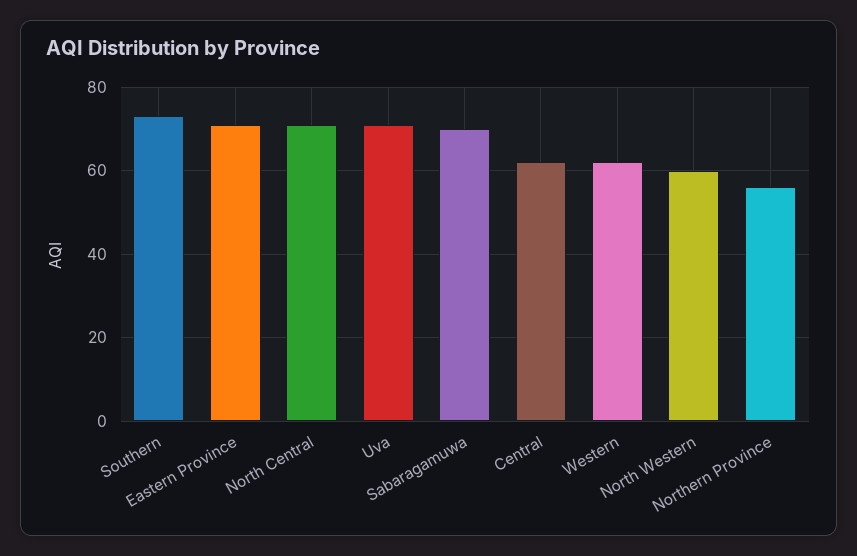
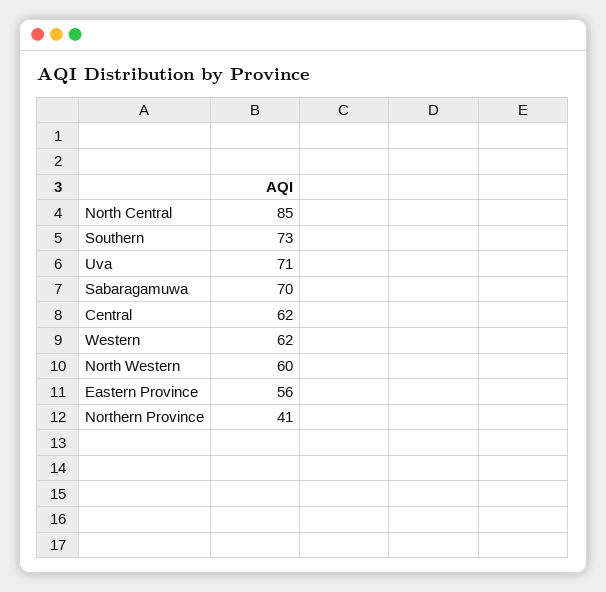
Eastern Province: 70 -> 56
North Central: 70 -> 85
Northern Province: 55 -> 41

